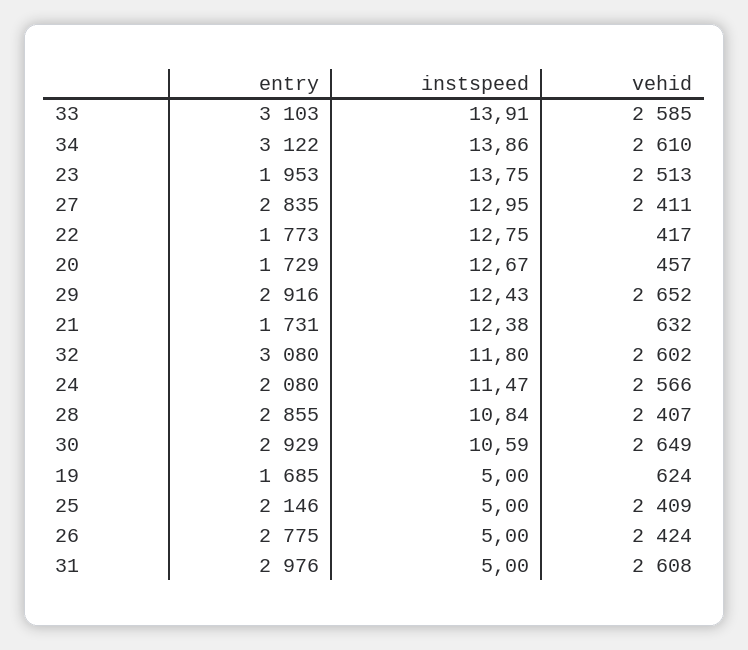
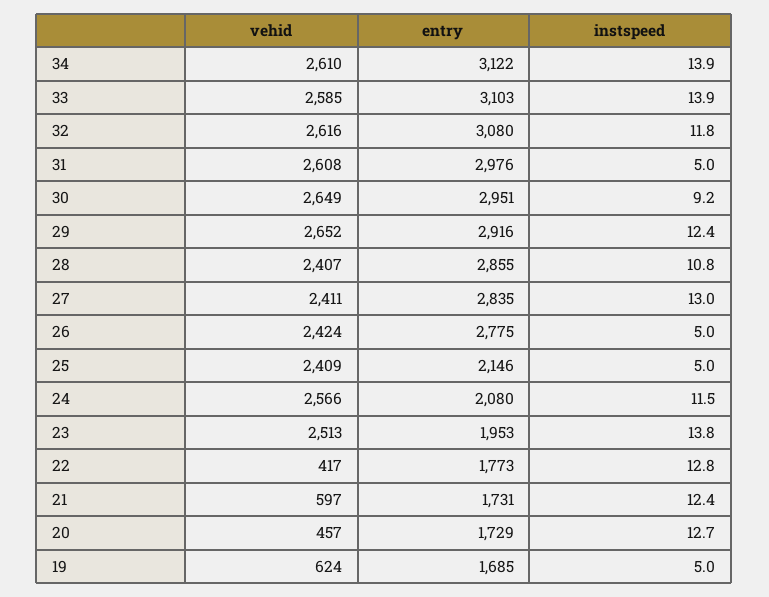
vehid, 21: 632 -> 597
vehid, 32: 2602 -> 2616
entry, 30: 2929 -> 2951
instspeed, 30: 10.59 -> 9.2

